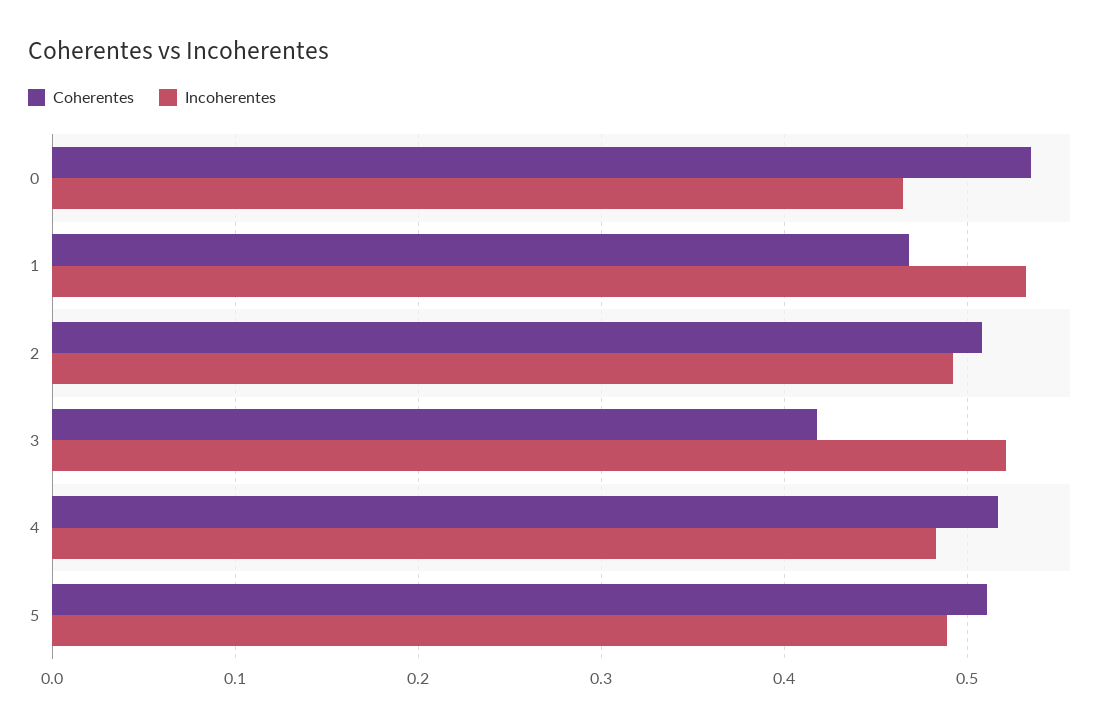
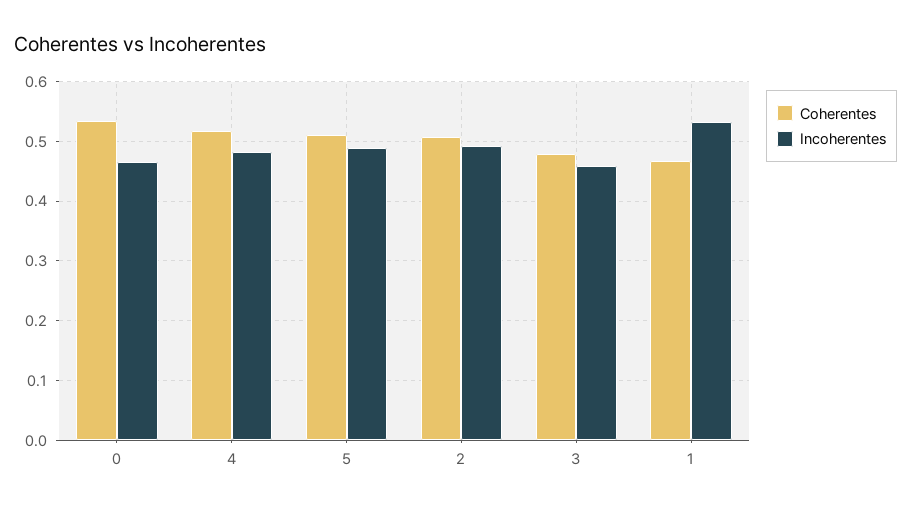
Coherentes, 3: 0.42 -> 0.48
Incoherentes, 3: 0.52 -> 0.46

